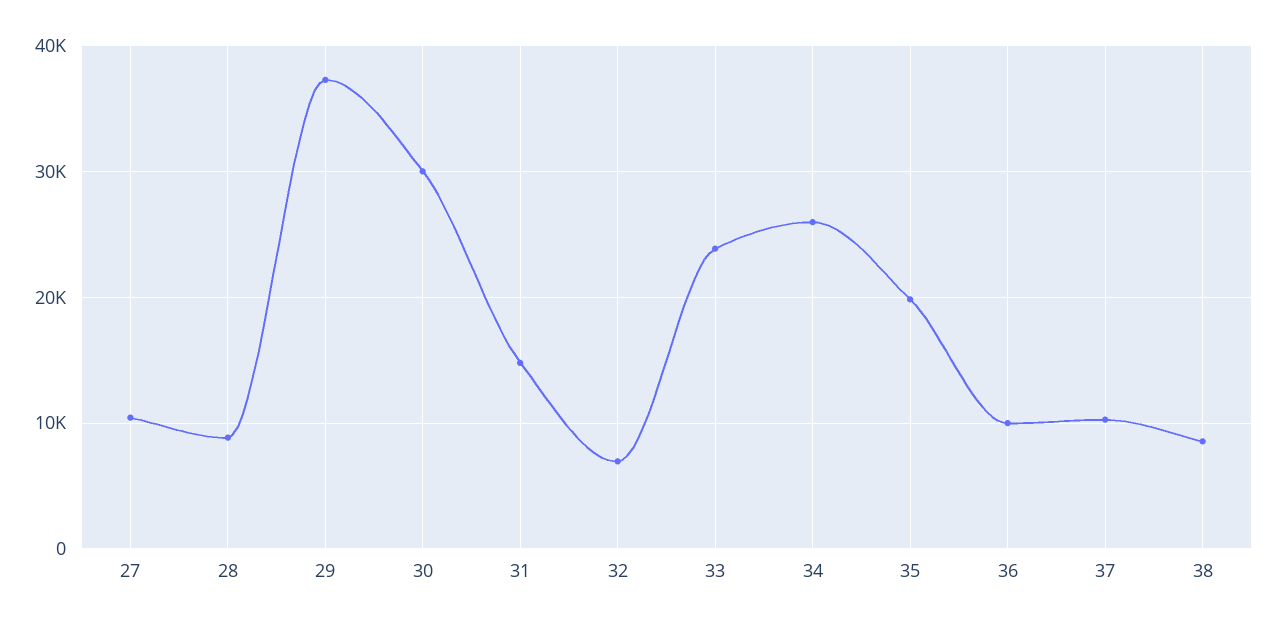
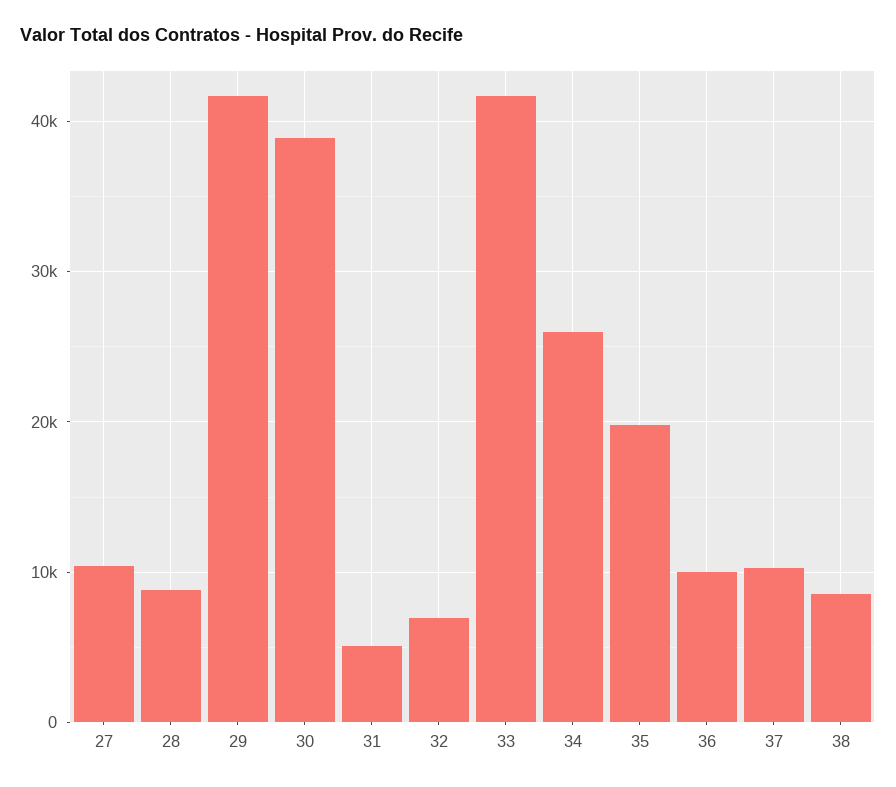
29: 37000 -> 42000
30: 30000 -> 39000
31: 15000 -> 5000
33: 24000 -> 42000

